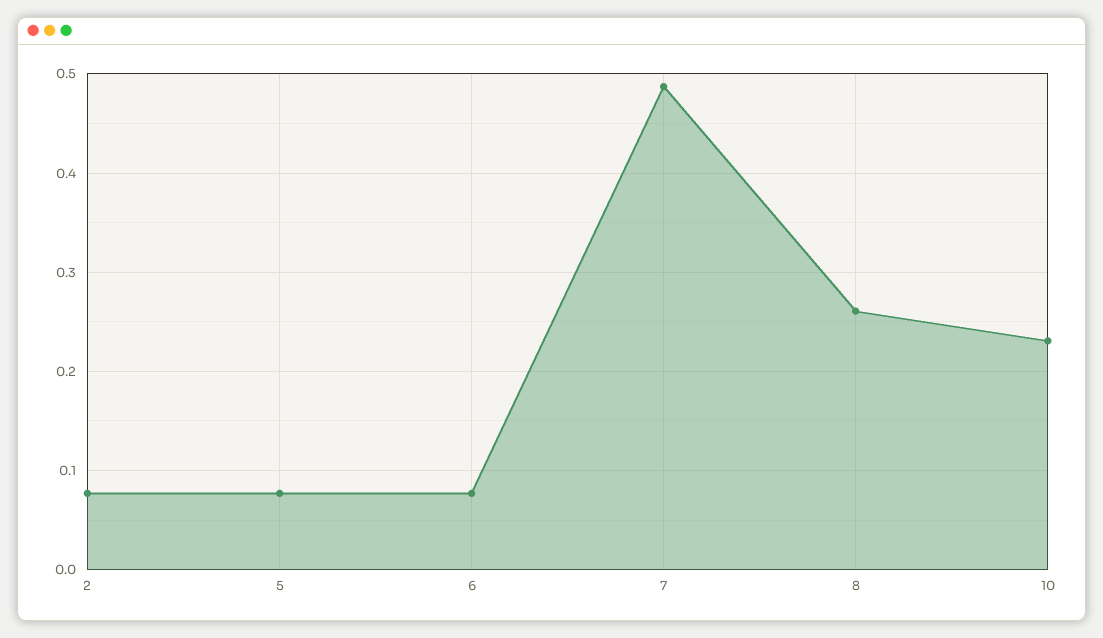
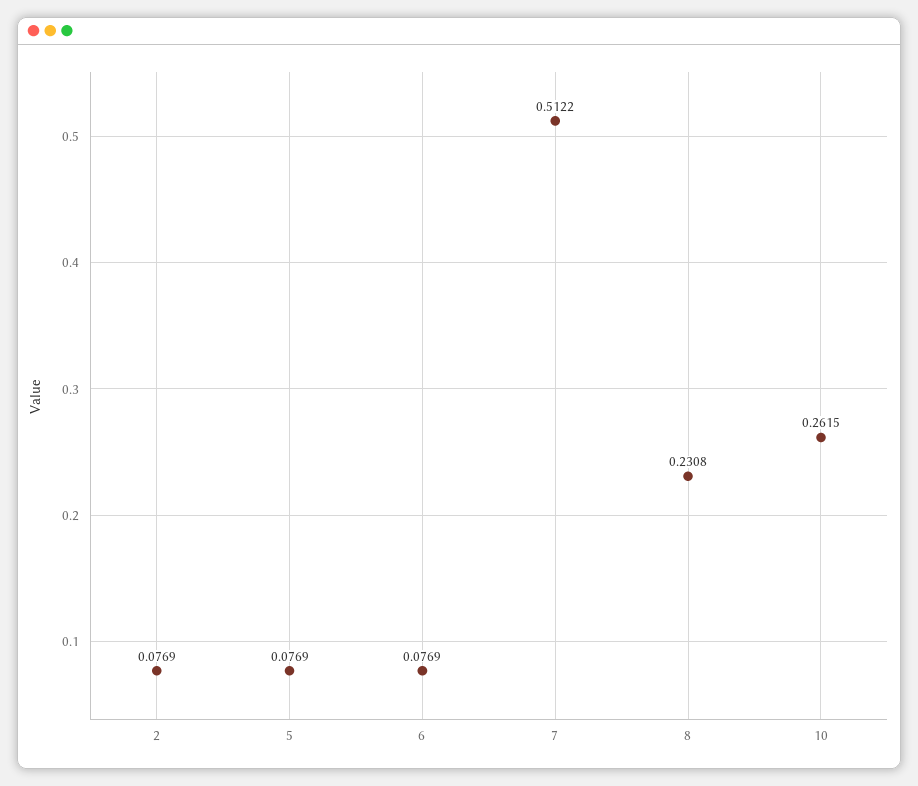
7: 0.49 -> 0.5122
8: 0.26 -> 0.2308
10: 0.23 -> 0.2615

